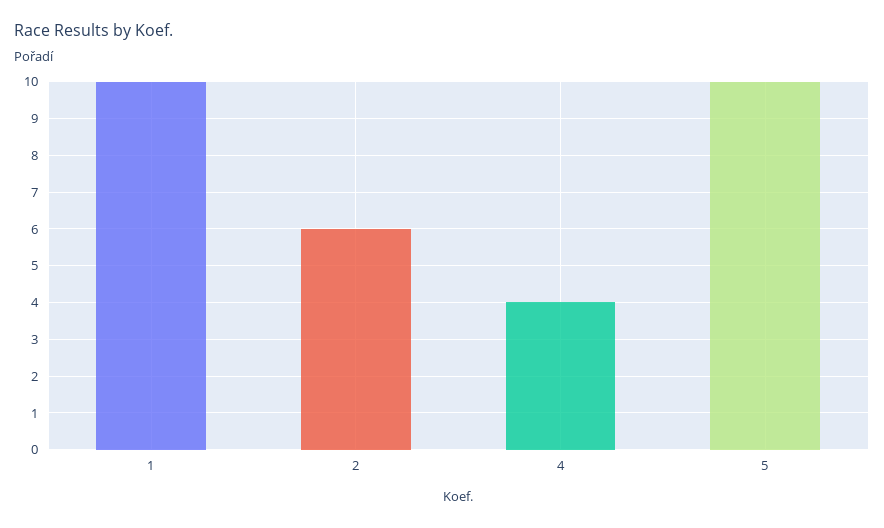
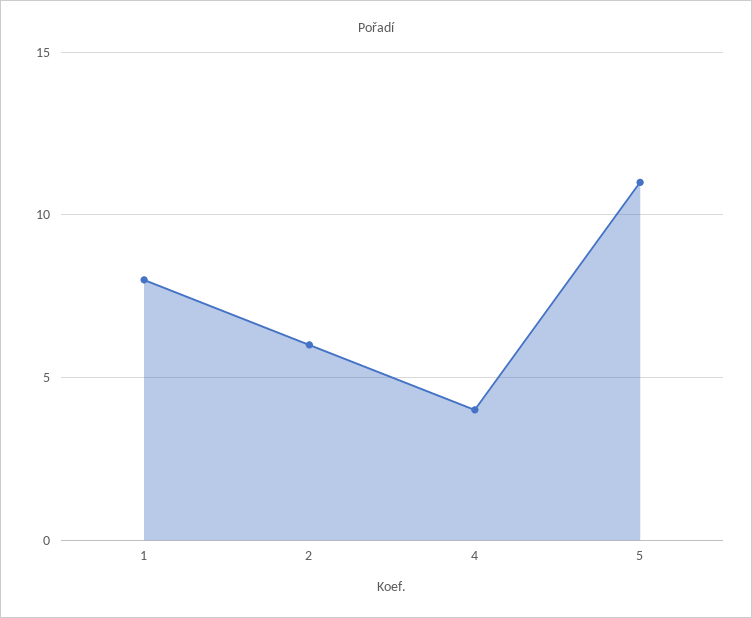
1: 10 -> 8
5: 10 -> 11

